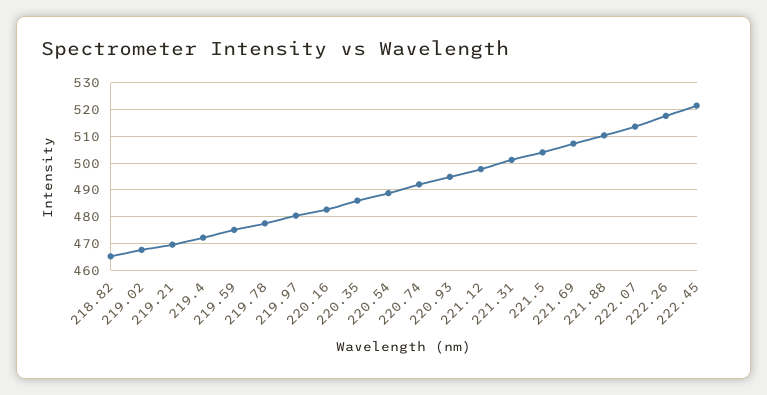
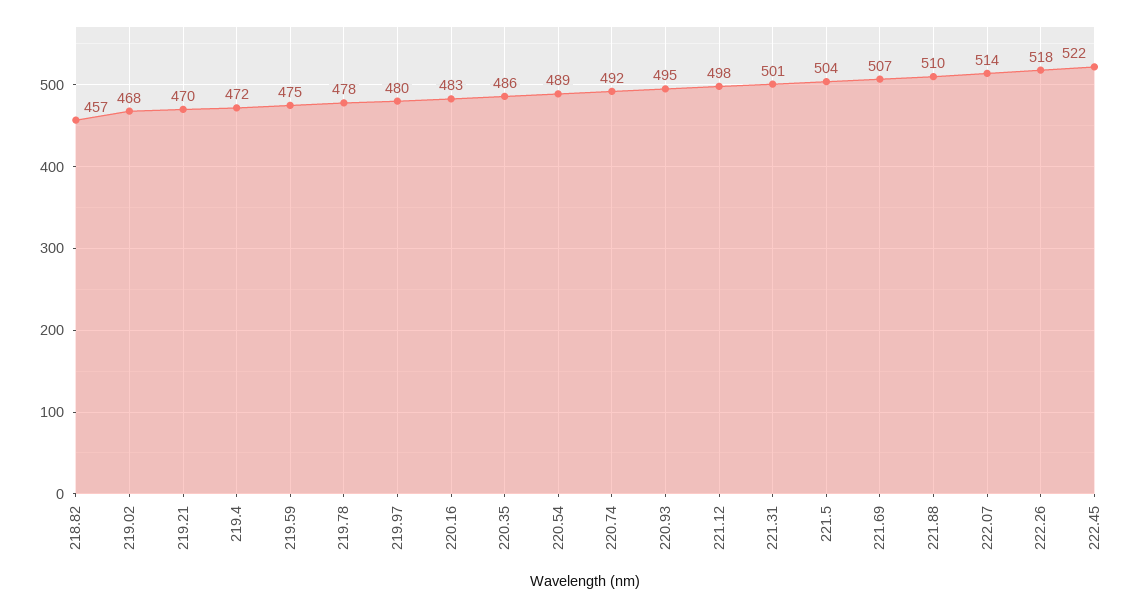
218.82: 465 -> 457

